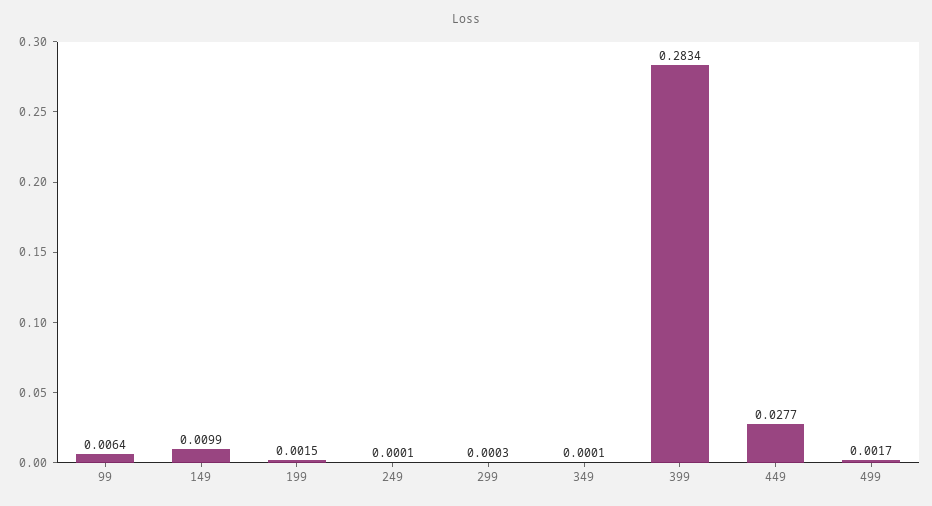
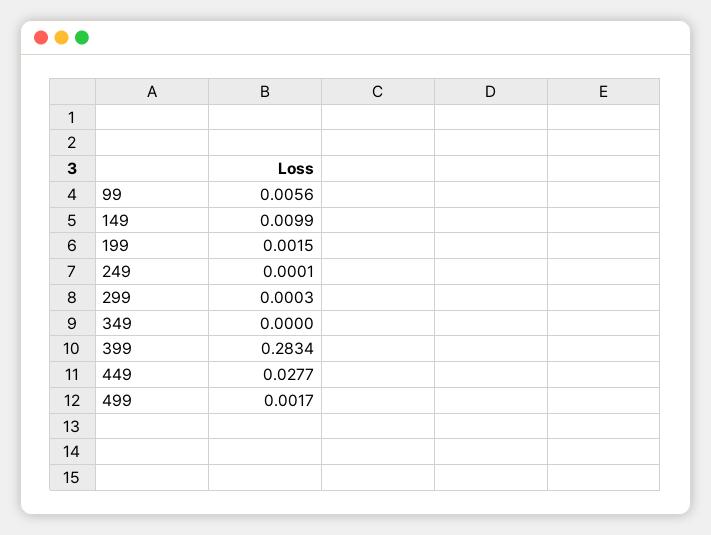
99: 0.0064 -> 0.0056
349: 0.0001 -> 0

